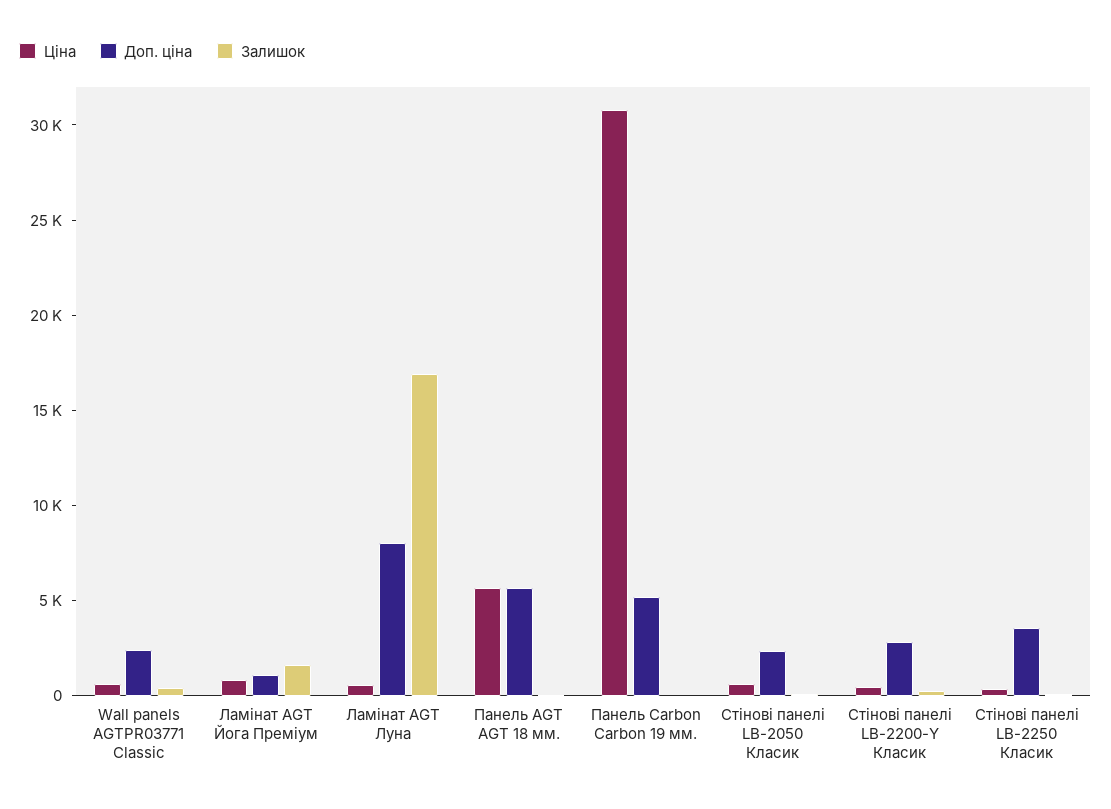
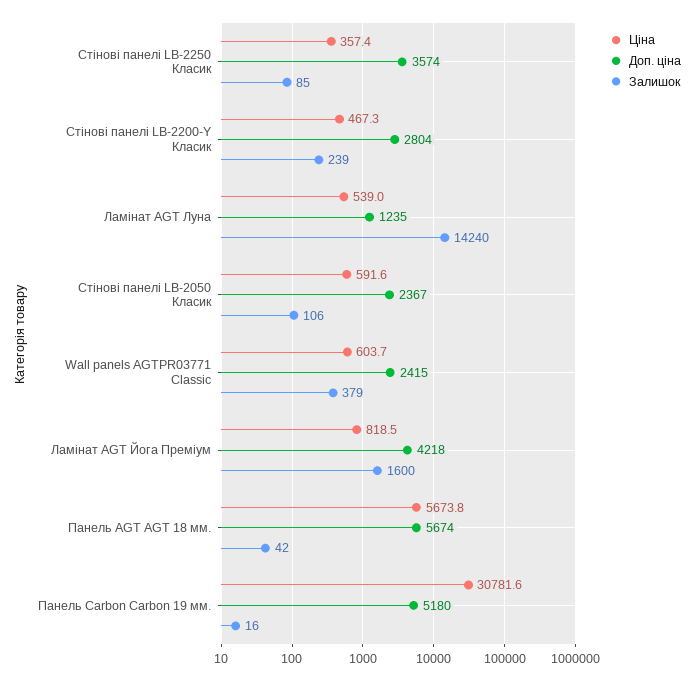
Доп. ціна, Ламінат AGT Йога Преміум: 1000 -> 4218
Доп. ціна, Ламінат AGT Луна: 8000 -> 1235
Залишок, Ламінат AGT Луна: 17000 -> 14240

